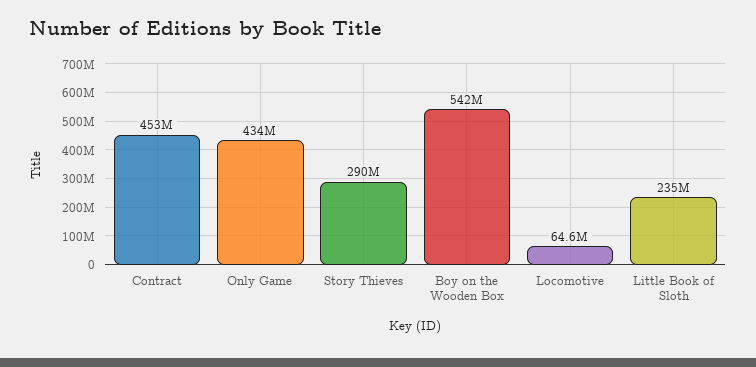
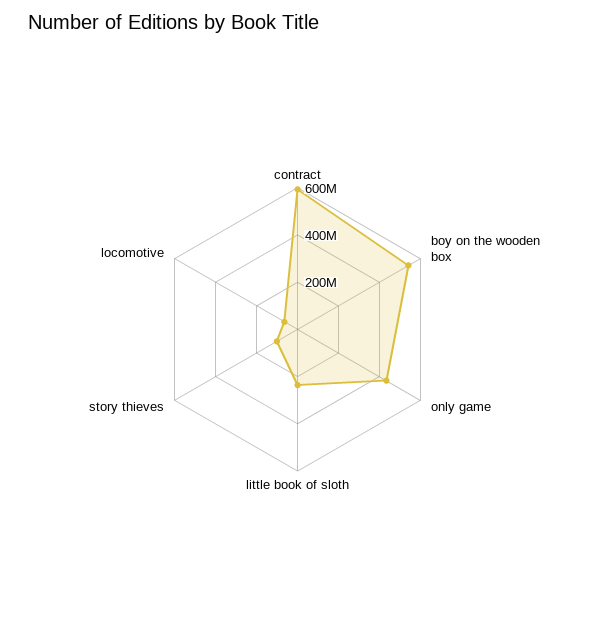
Contract: 453000000 -> 600000000
Story Thieves: 290000000 -> 100000000

